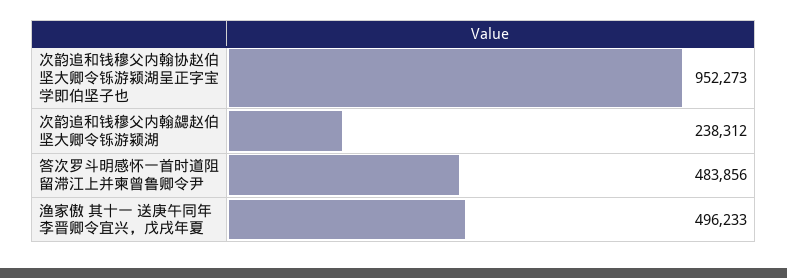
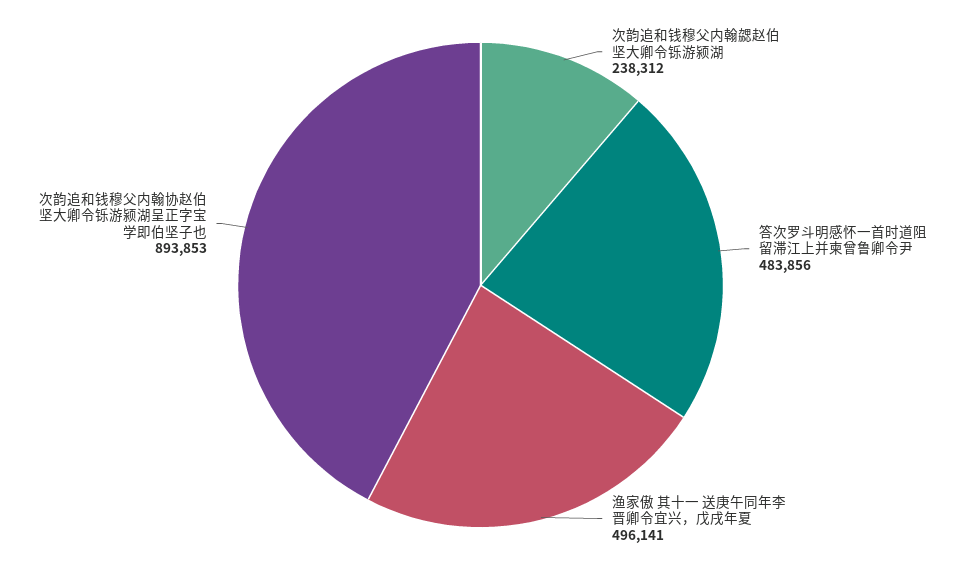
次韵追和钱穆父内翰协赵伯坚大卿令铄游颍湖呈正字宝学即伯坚子也: 952273 -> 893853
渔家傲 其十一 送庚午同年李晋卿令宜兴，戊戌年夏: 496233 -> 496141

